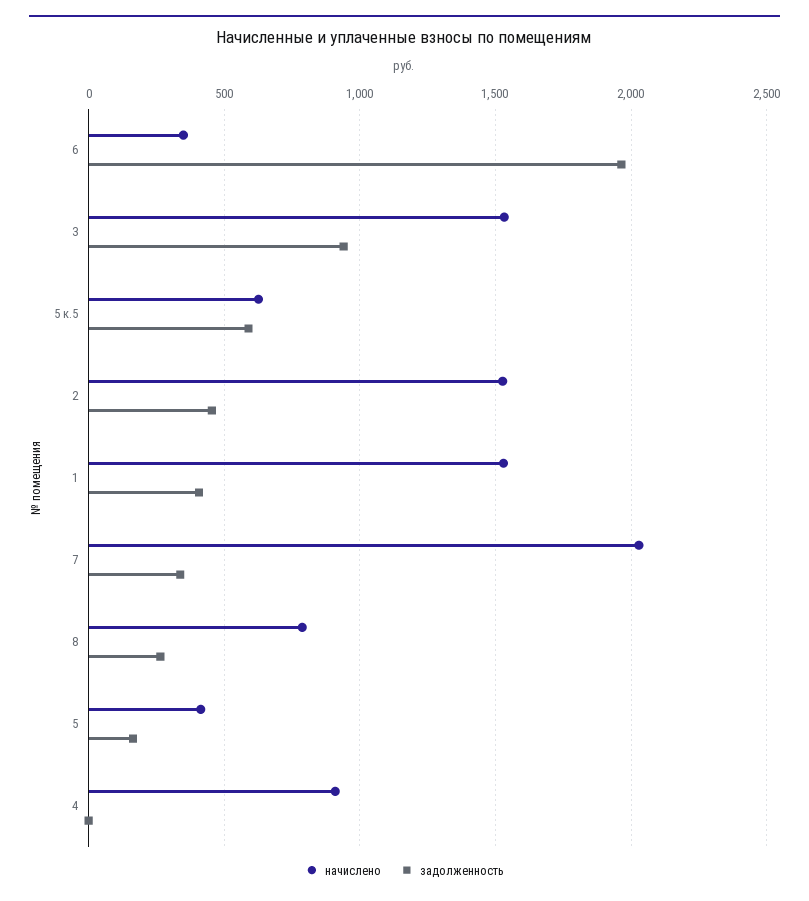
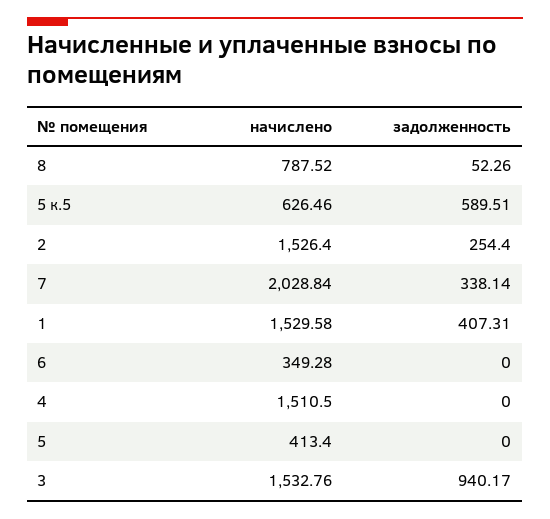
задолженность, 6: 1950 -> 0
задолженность, 2: 450 -> 254.4
задолженность, 8: 250 -> 52.26
задолженность, 5: 150 -> 0
начислено, 4: 900 -> 1510.5

